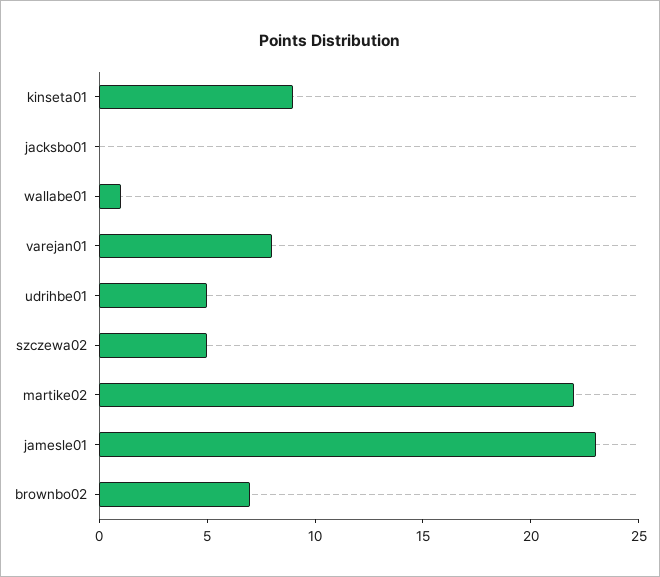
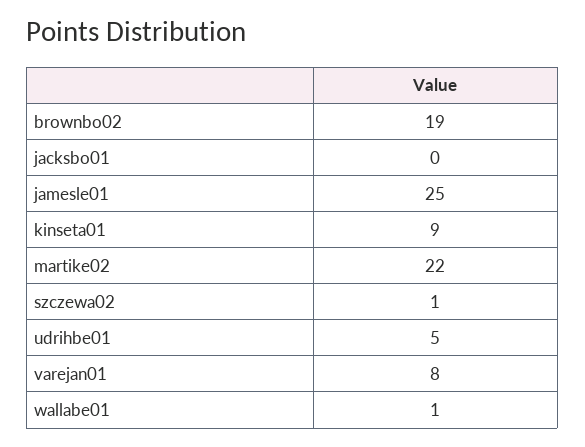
szczewa02: 5 -> 1
jamesle01: 23 -> 25
brownbo02: 7 -> 19

